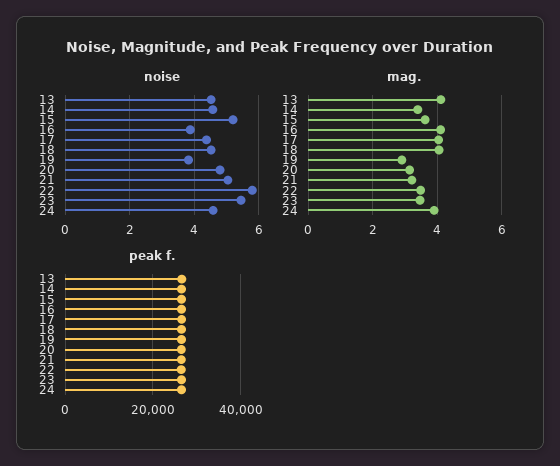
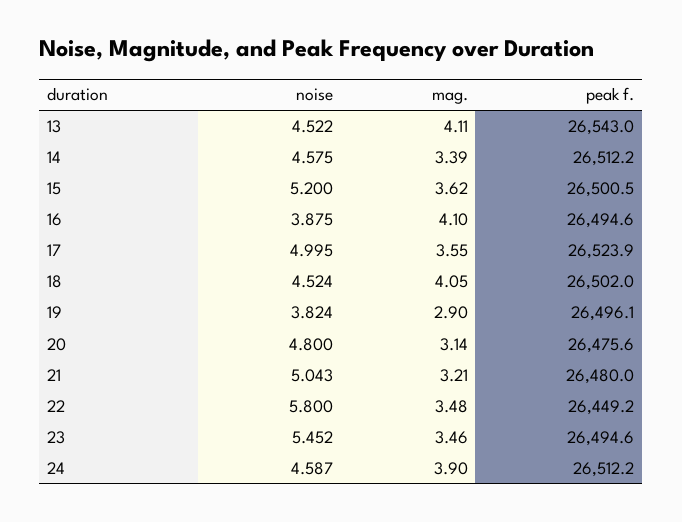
noise, 17: 4.4 -> 4.995
mag., 17: 4 -> 3.55

